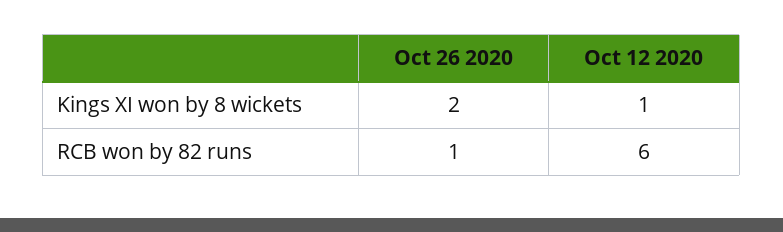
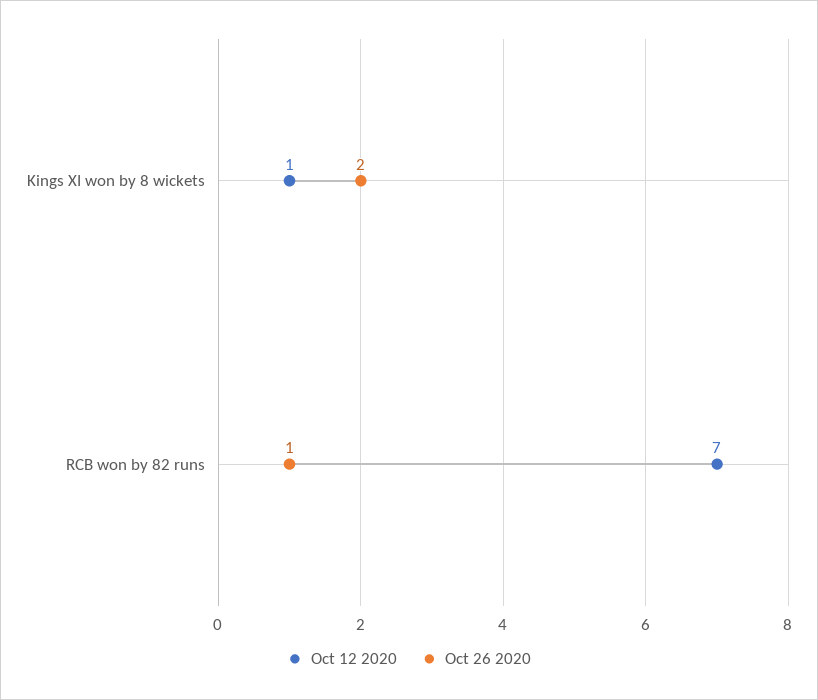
Oct 12 2020, RCB won by 82 runs: 6 -> 7

